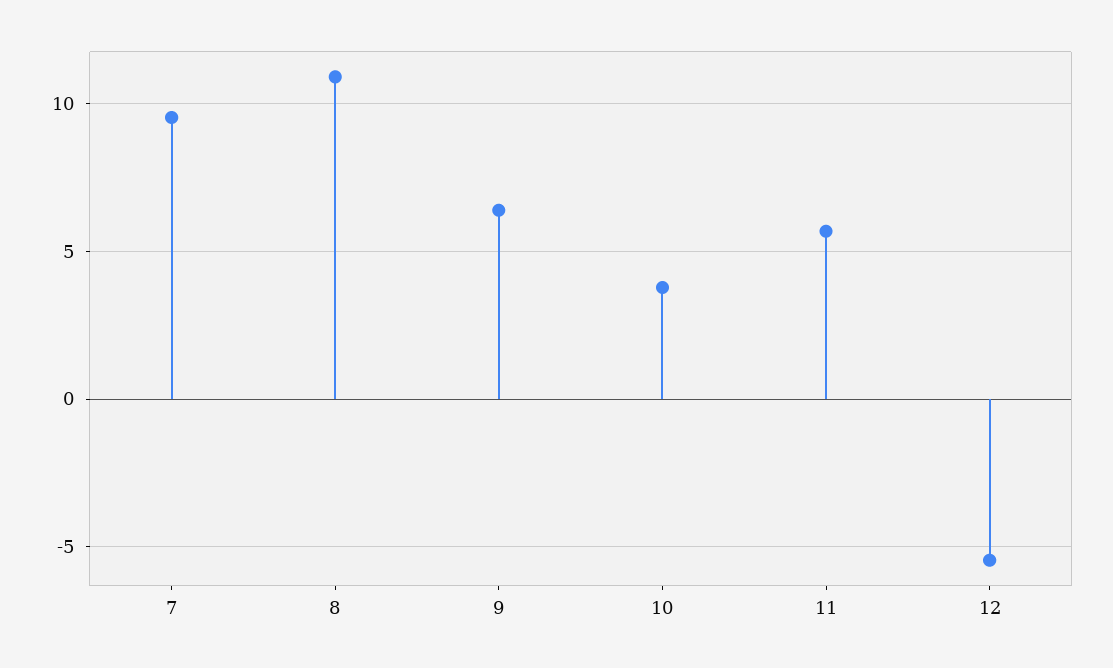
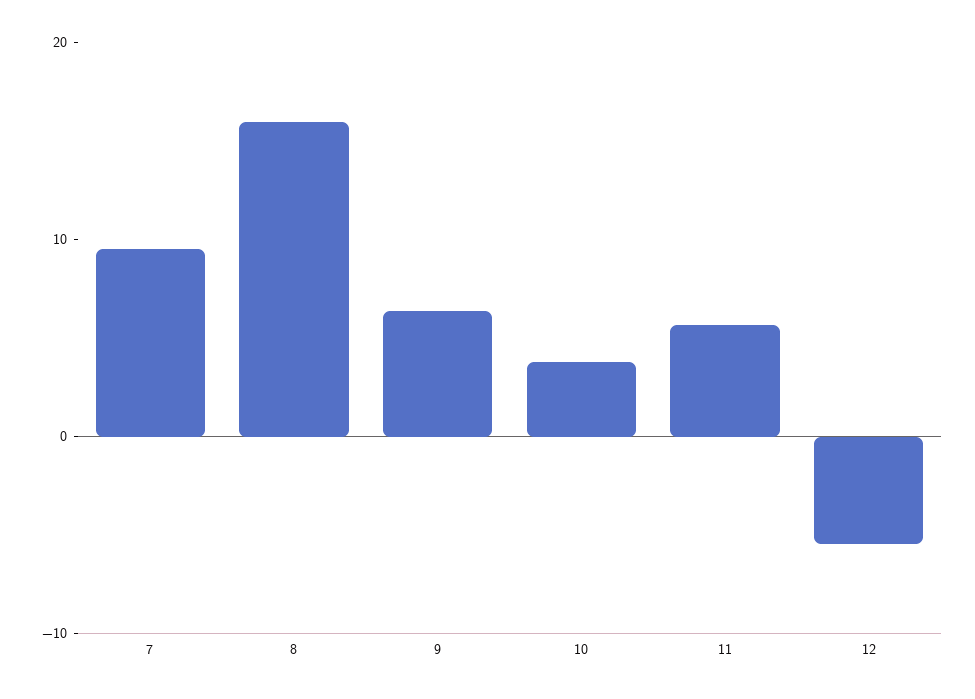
8: 11 -> 16

